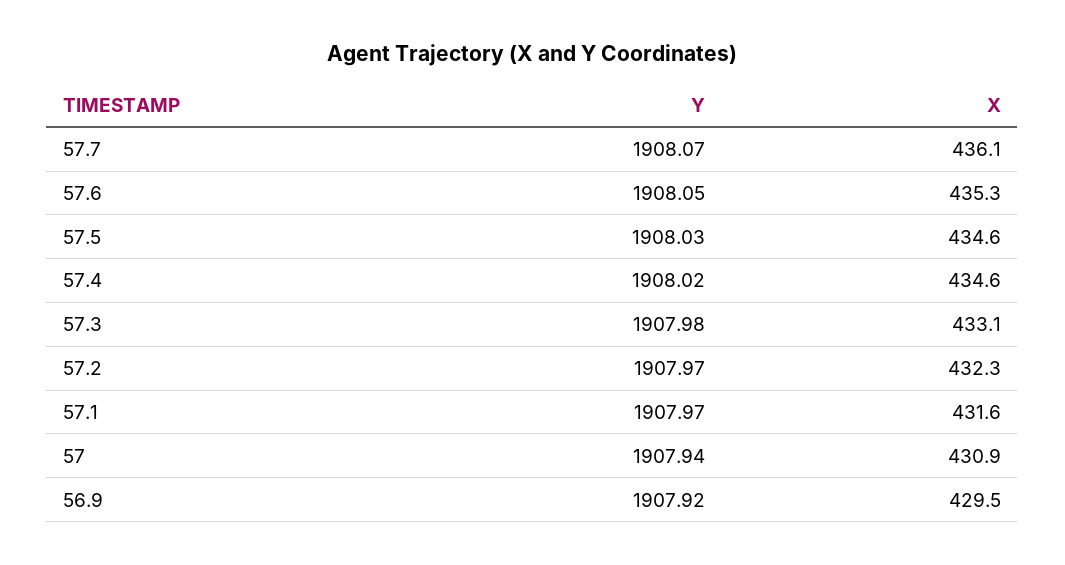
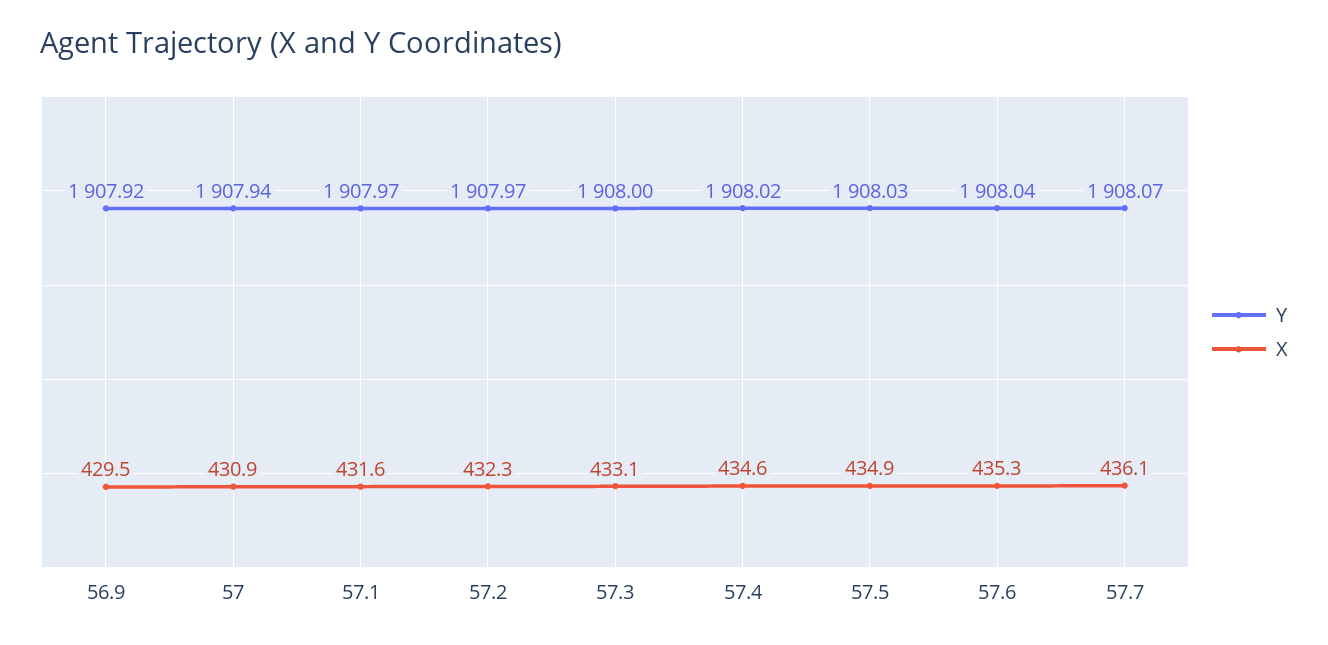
Y, 57.6: 1908.05 -> 1908.04
X, 57.5: 434.6 -> 434.9
Y, 57.3: 1907.98 -> 1908

